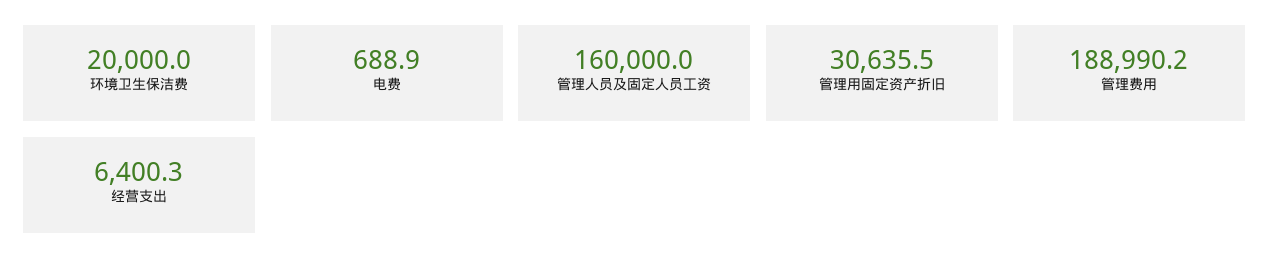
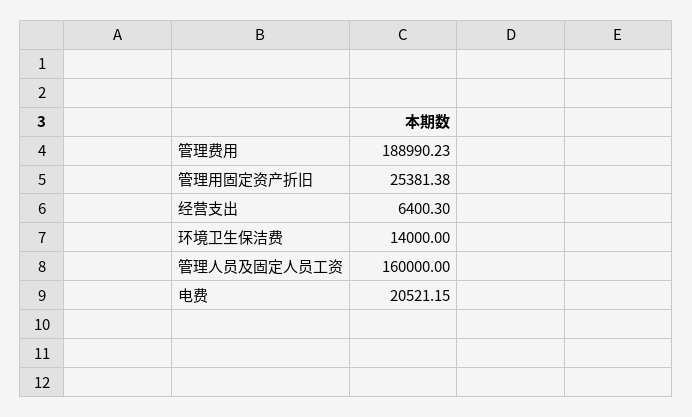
环境卫生保洁费: 20000 -> 14000
电费: 688.9 -> 20521.15
管理用固定资产折旧: 30635.5 -> 25381.38

